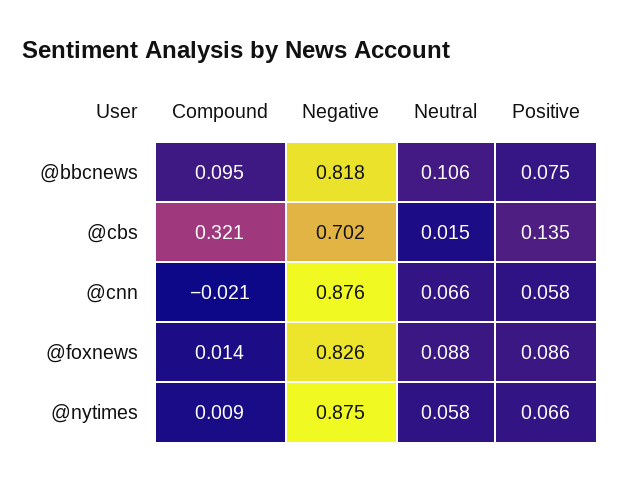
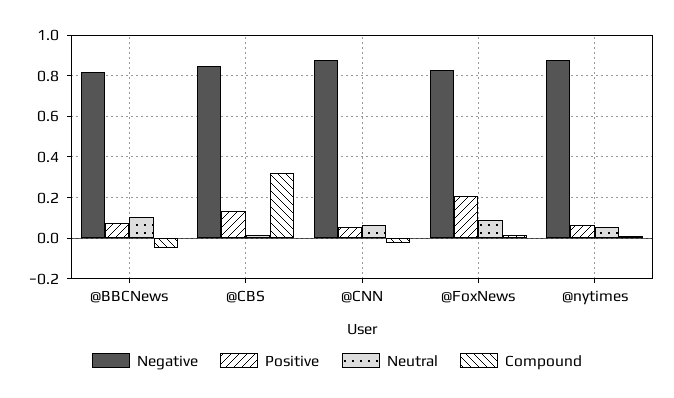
Compound, @bbcnews: 0.095 -> -0.05
Negative, @cbs: 0.702 -> 0.85
Positive, @foxnews: 0.086 -> 0.2

